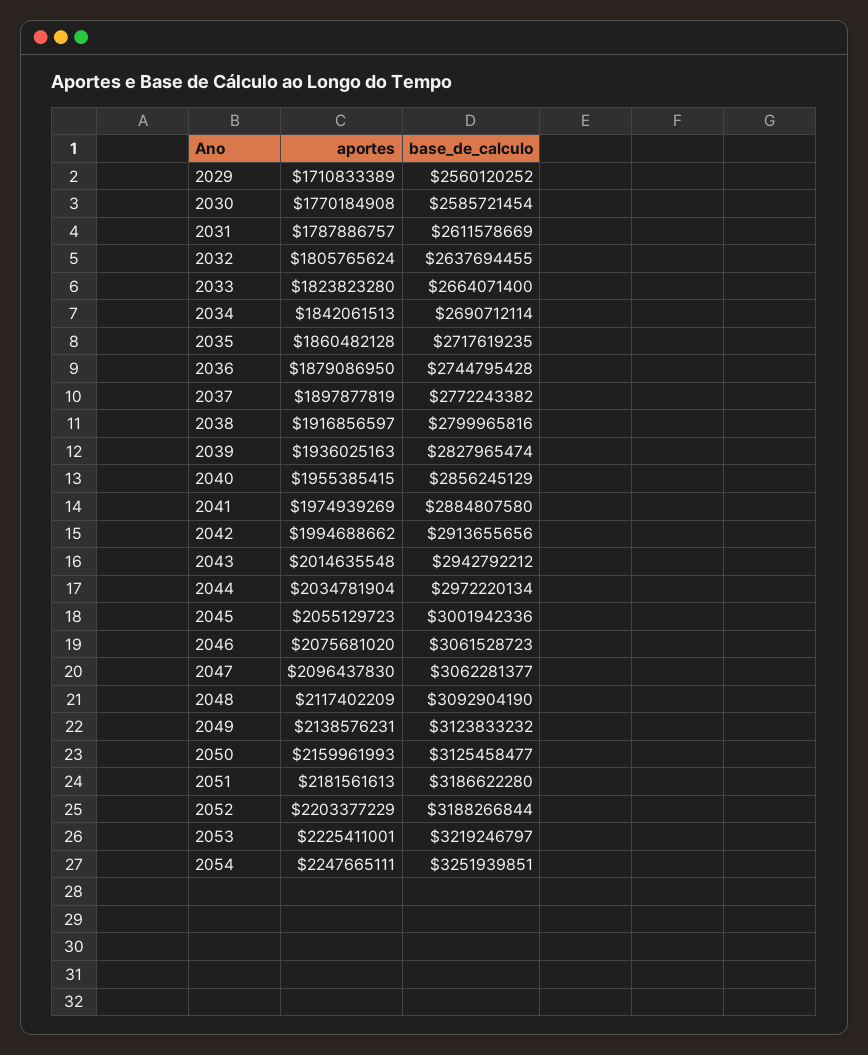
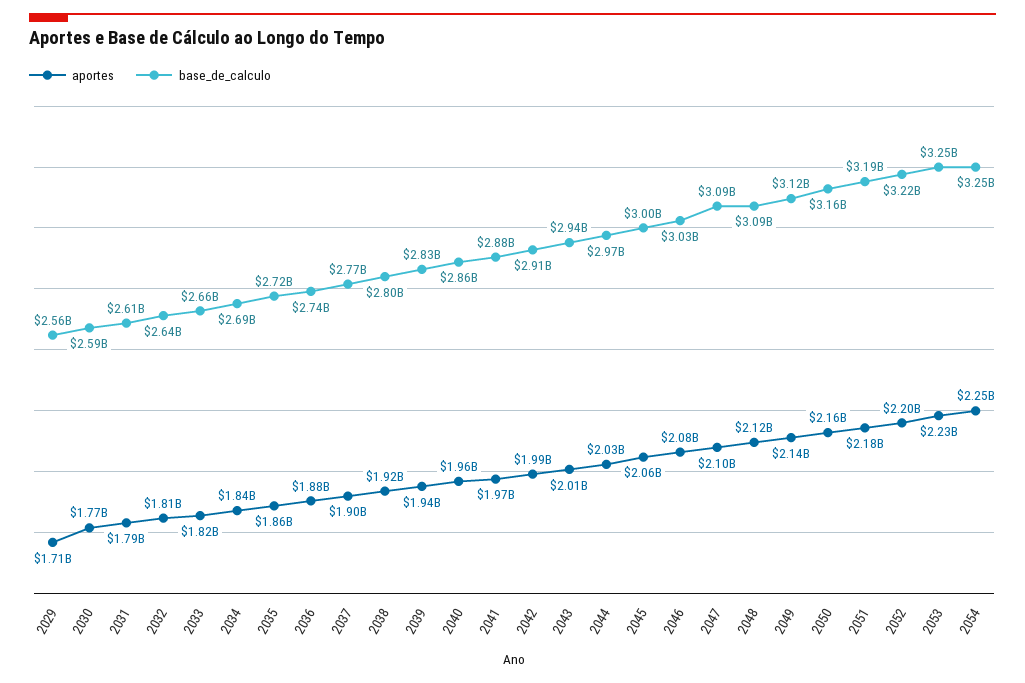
base_de_calculo, 2046: 3061528723 -> 3030000000
base_de_calculo, 2047: 3062281377 -> 3090000000
base_de_calculo, 2050: 3125458477 -> 3160000000
base_de_calculo, 2052: 3188266844 -> 3220000000
base_de_calculo, 2053: 3219246797 -> 3250000000

